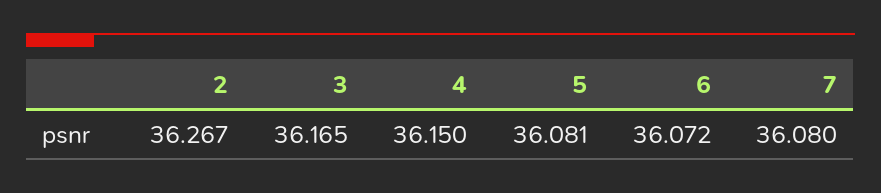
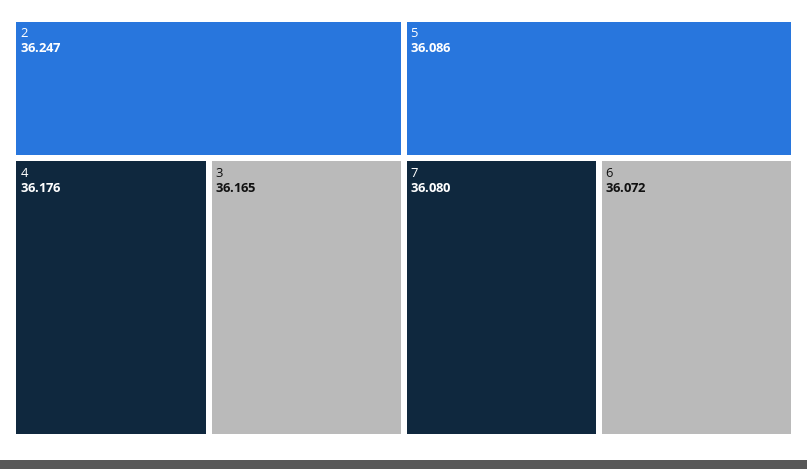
2: 36.267 -> 36.247
4: 36.15 -> 36.176
5: 36.081 -> 36.086

